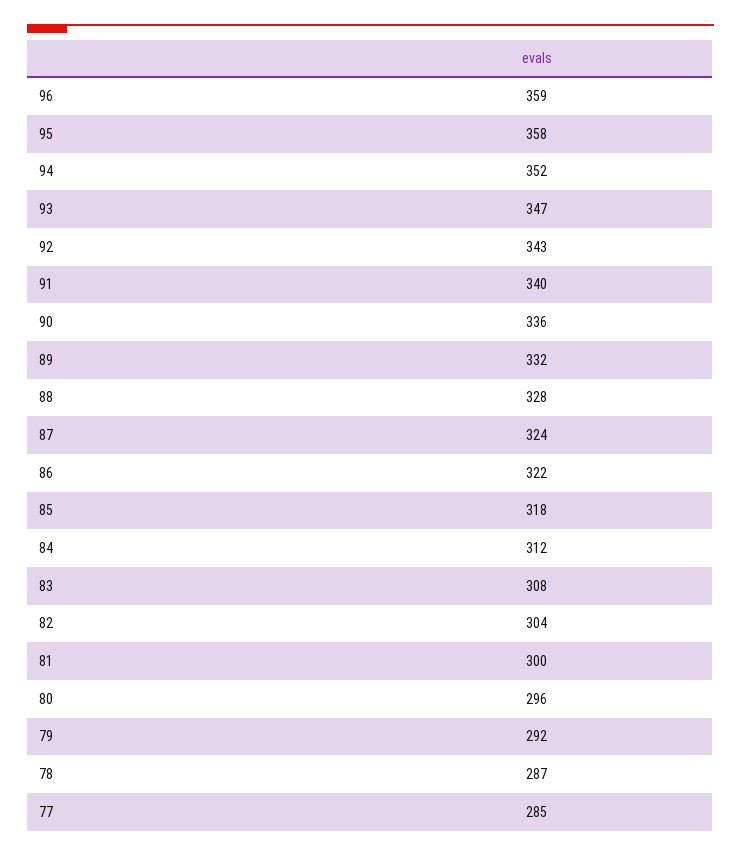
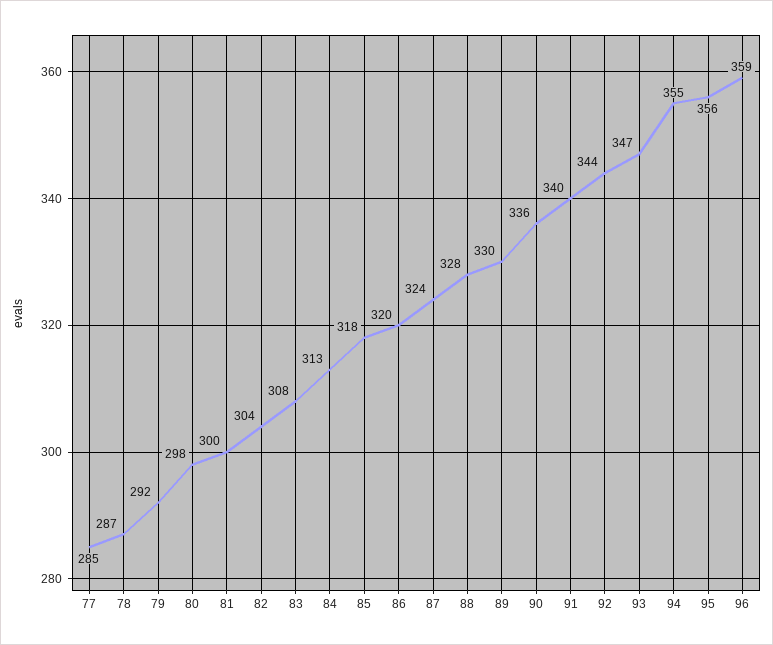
95: 358 -> 356
94: 352 -> 355
92: 343 -> 344
89: 332 -> 330
86: 322 -> 320
84: 312 -> 313
80: 296 -> 298

